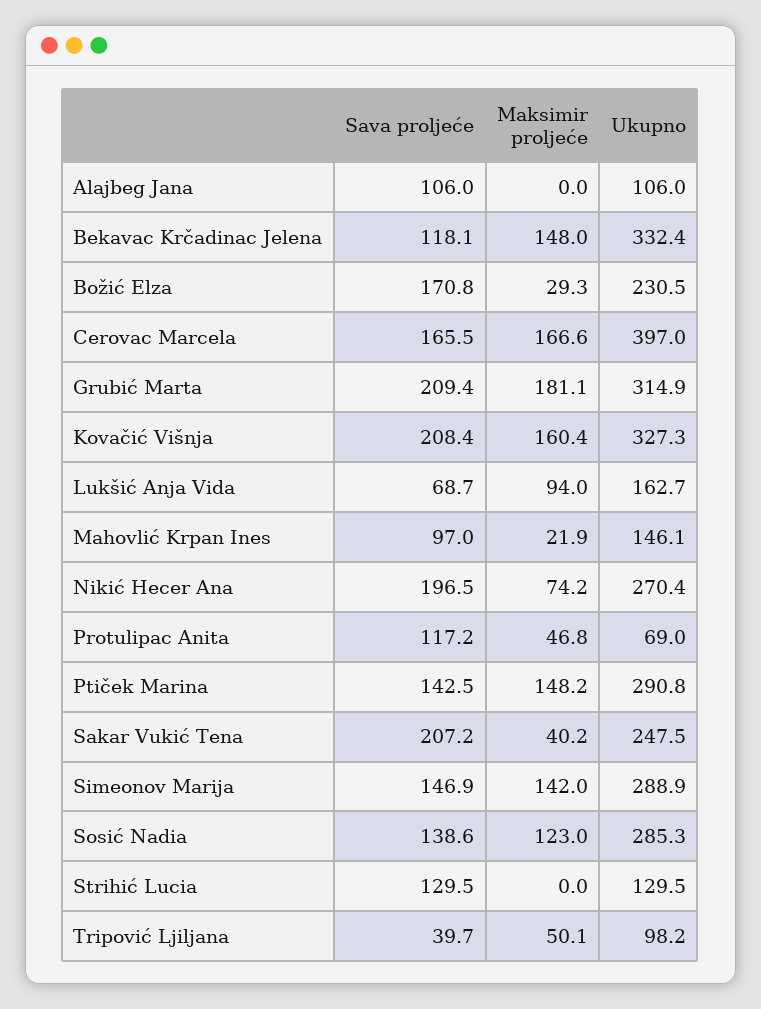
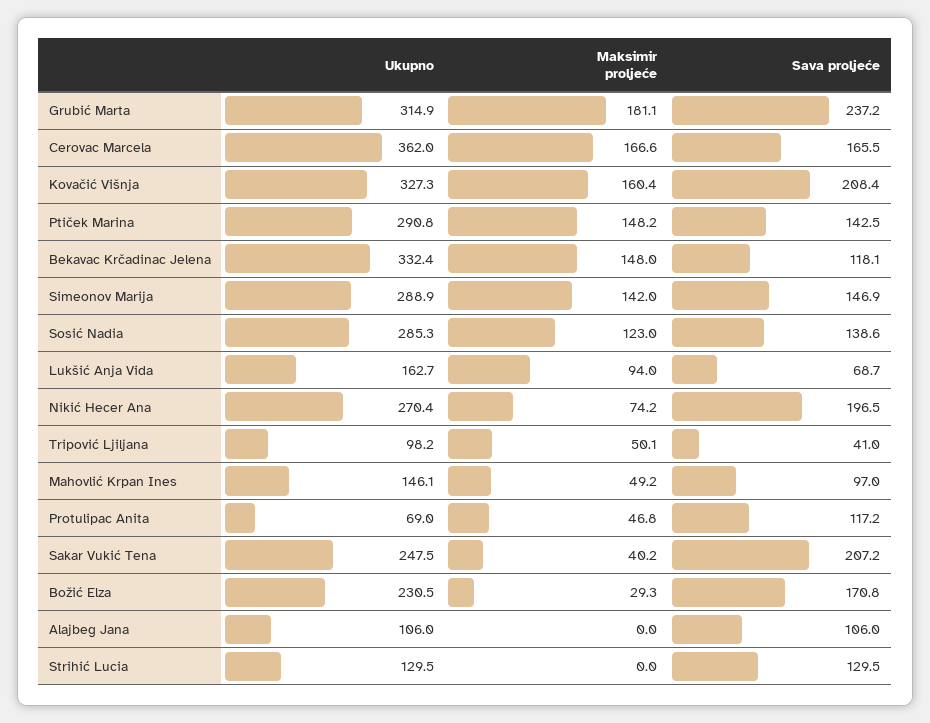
Ukupno, Cerovac Marcela: 397 -> 362
Sava proljeće, Grubić Marta: 209.4 -> 237.2
Maksimir proljeće, Mahovlić Krpan Ines: 21.9 -> 49.2
Sava proljeće, Tripović Ljiljana: 39.7 -> 41

